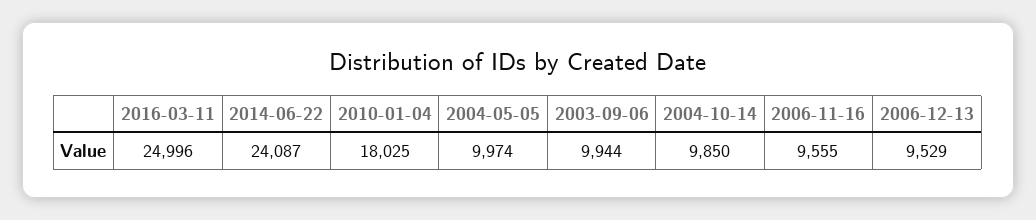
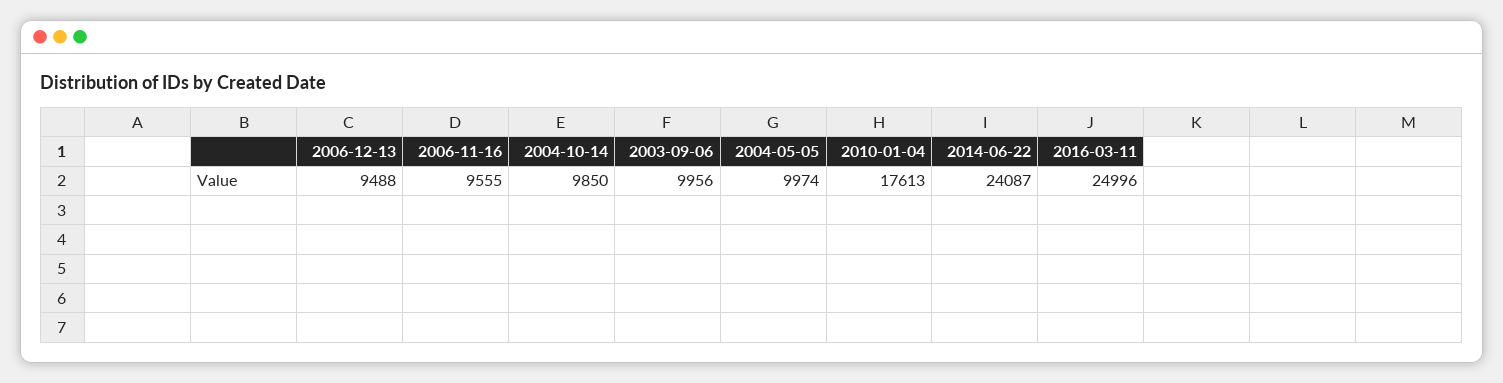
2010-01-04: 18025 -> 17613
2003-09-06: 9944 -> 9956
2006-12-13: 9529 -> 9488

